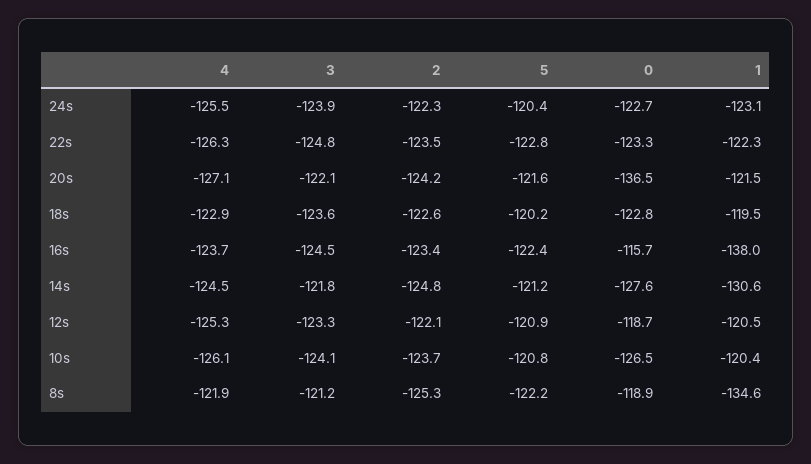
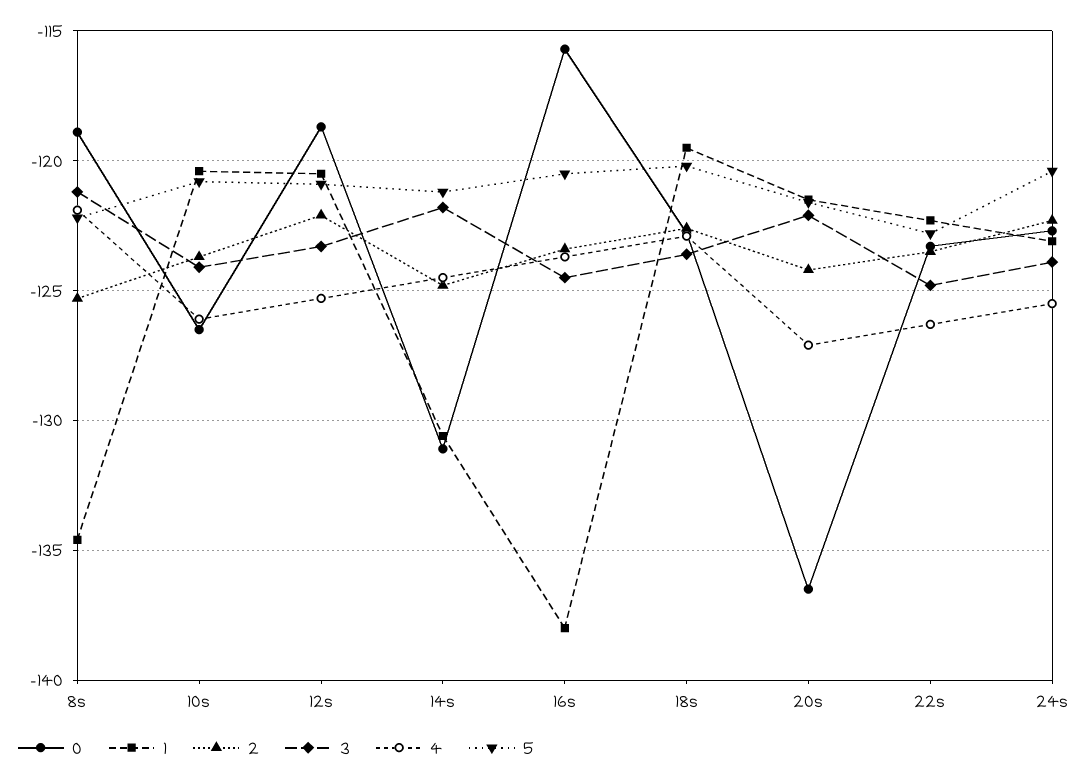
5, 16s: -122.4 -> -120.5
0, 14s: -127.6 -> -131

